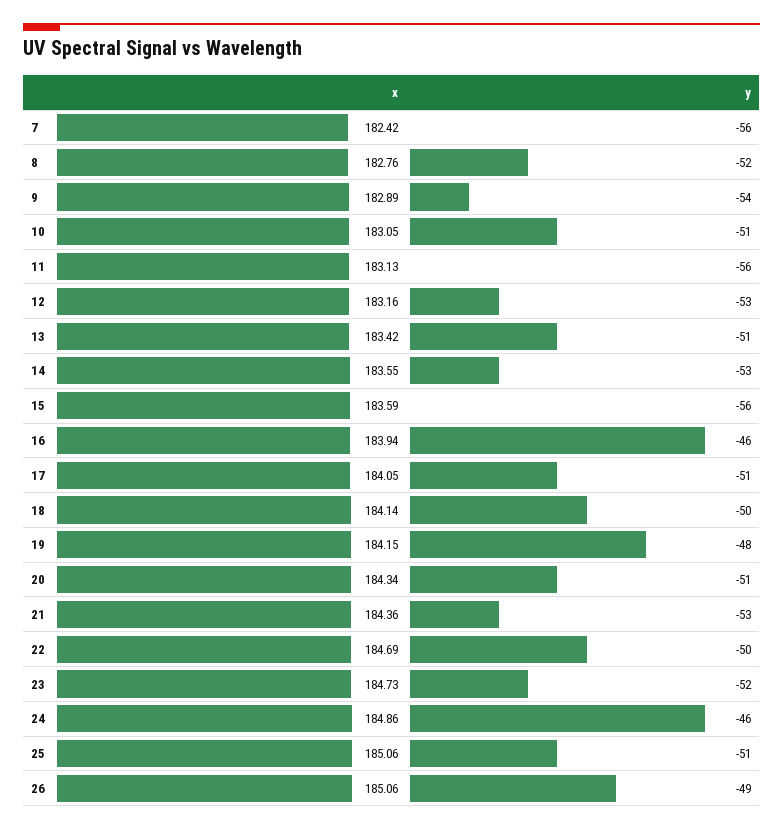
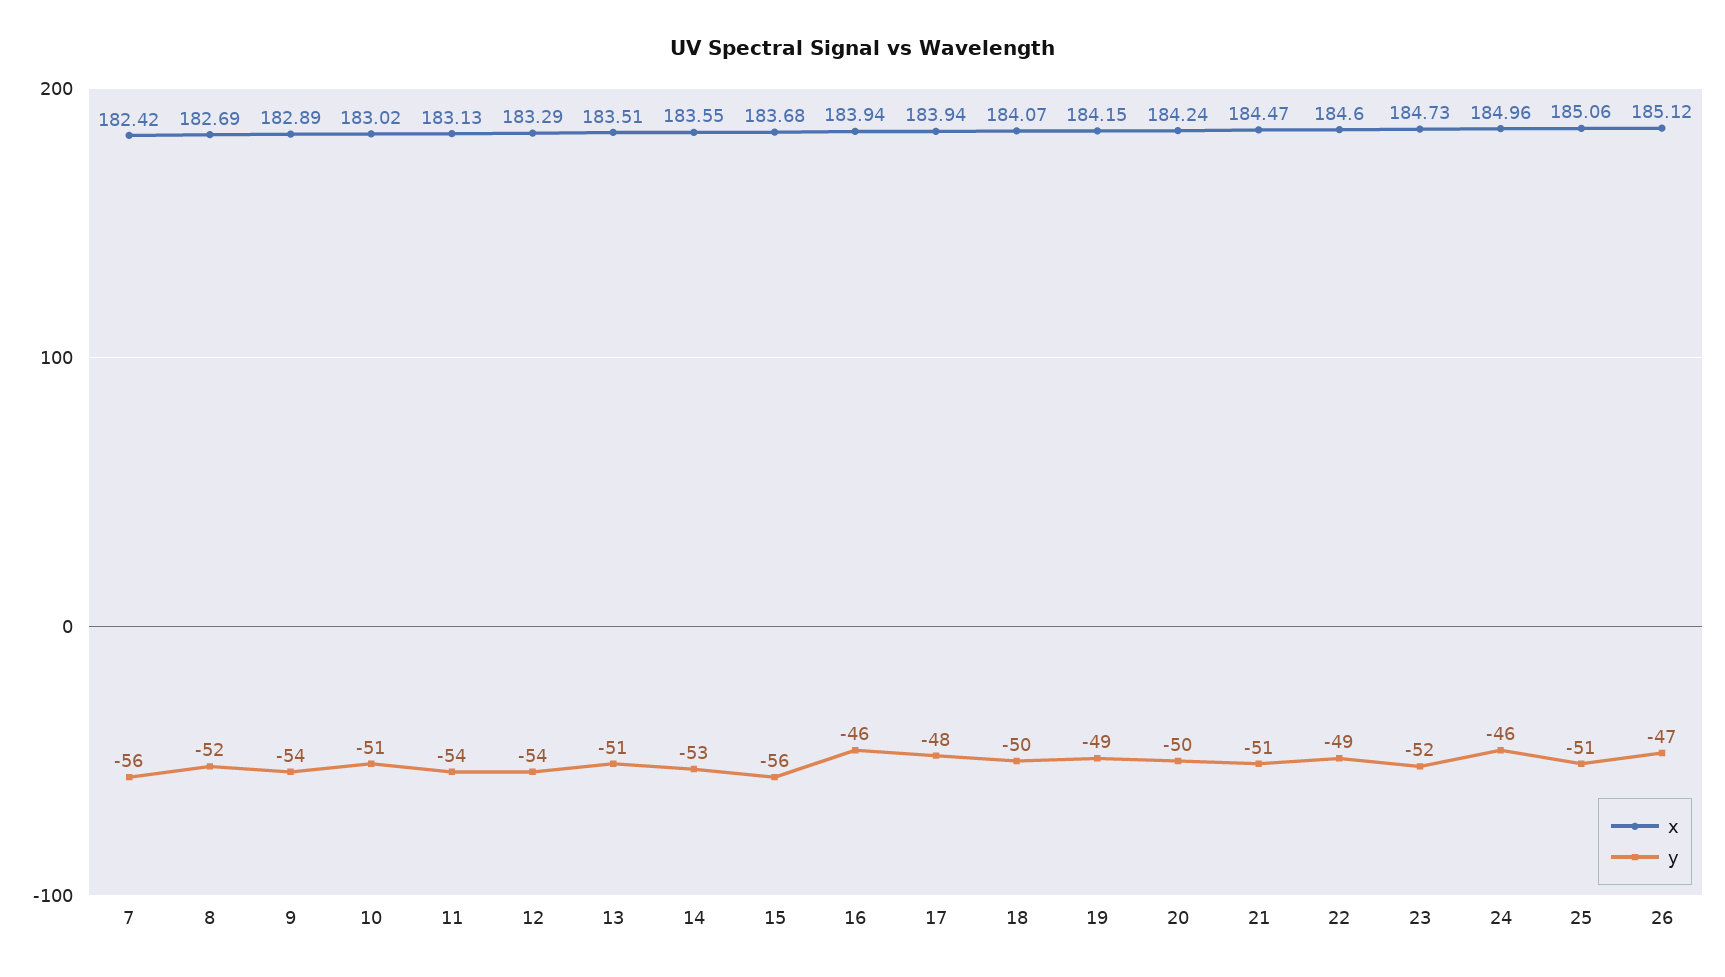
x, 8: 182.76 -> 182.69
x, 10: 183.05 -> 183.02
y, 11: -56 -> -54
x, 12: 183.16 -> 183.29
y, 12: -53 -> -54
x, 13: 183.42 -> 183.51
x, 15: 183.59 -> 183.68
x, 17: 184.05 -> 183.94
y, 17: -51 -> -48
x, 18: 184.14 -> 184.07
y, 19: -48 -> -49
x, 20: 184.34 -> 184.24
y, 20: -51 -> -50
x, 21: 184.36 -> 184.47
y, 21: -53 -> -51
x, 22: 184.69 -> 184.6
y, 22: -50 -> -49
x, 24: 184.86 -> 184.96
x, 26: 185.06 -> 185.12
y, 26: -49 -> -47

